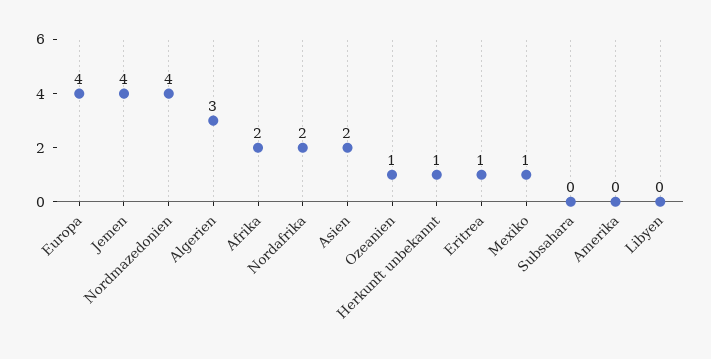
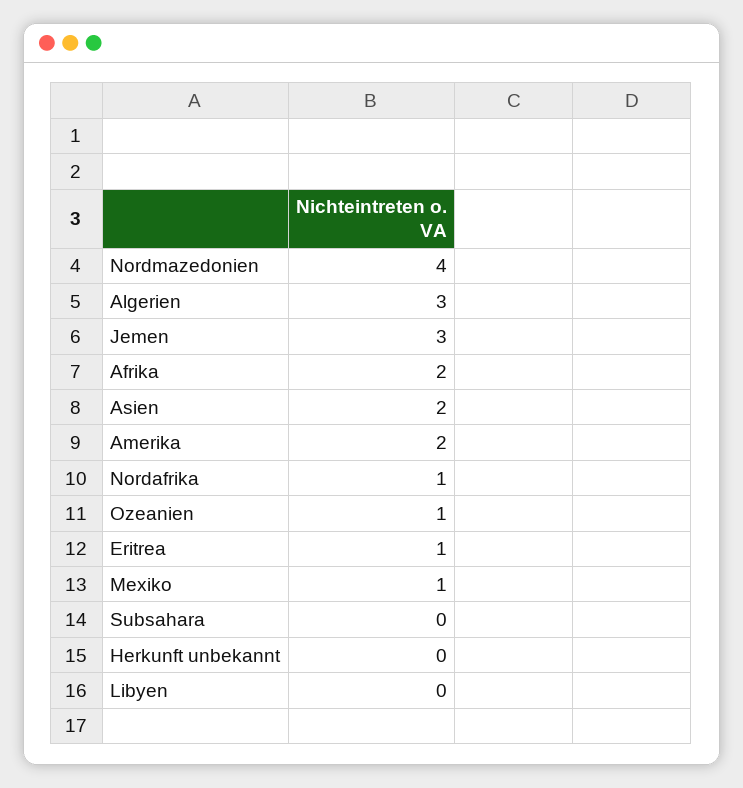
Europa: 4 -> none
Jemen: 4 -> 3
Nordafrika: 2 -> 1
Herkunft unbekannt: 1 -> 0
Amerika: 0 -> 2

